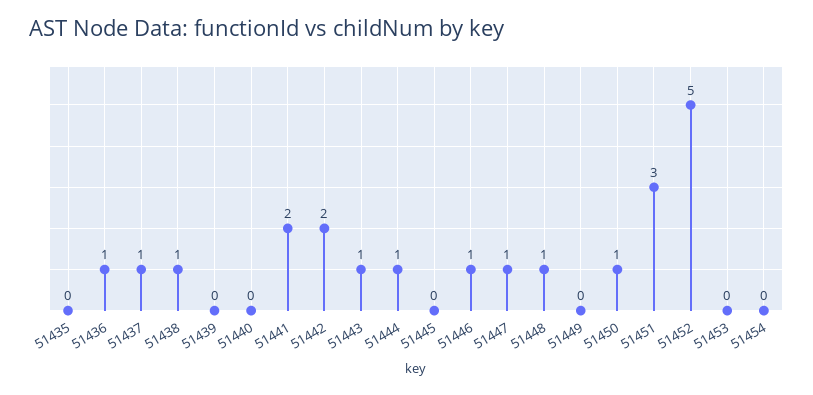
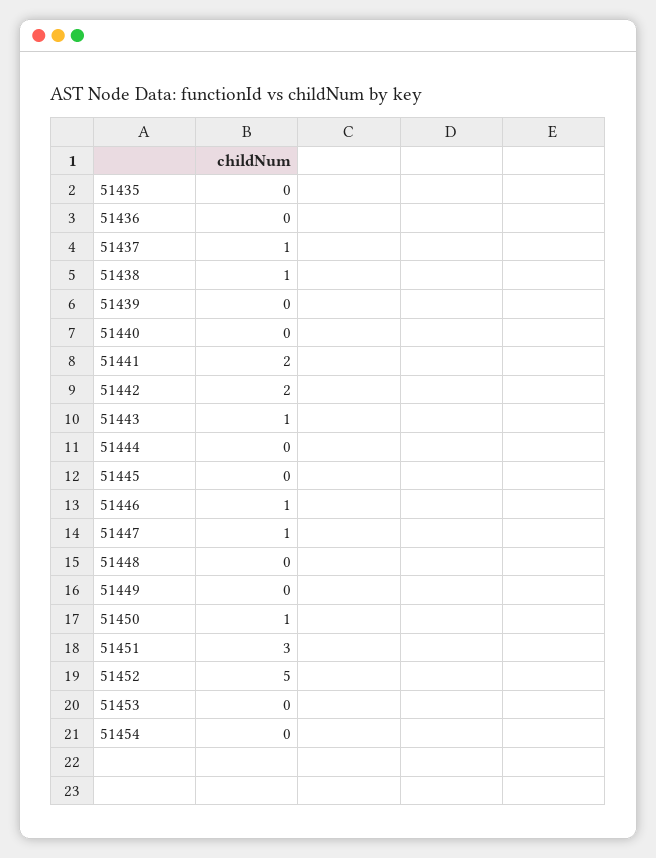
51436: 1 -> 0
51444: 1 -> 0
51448: 1 -> 0

